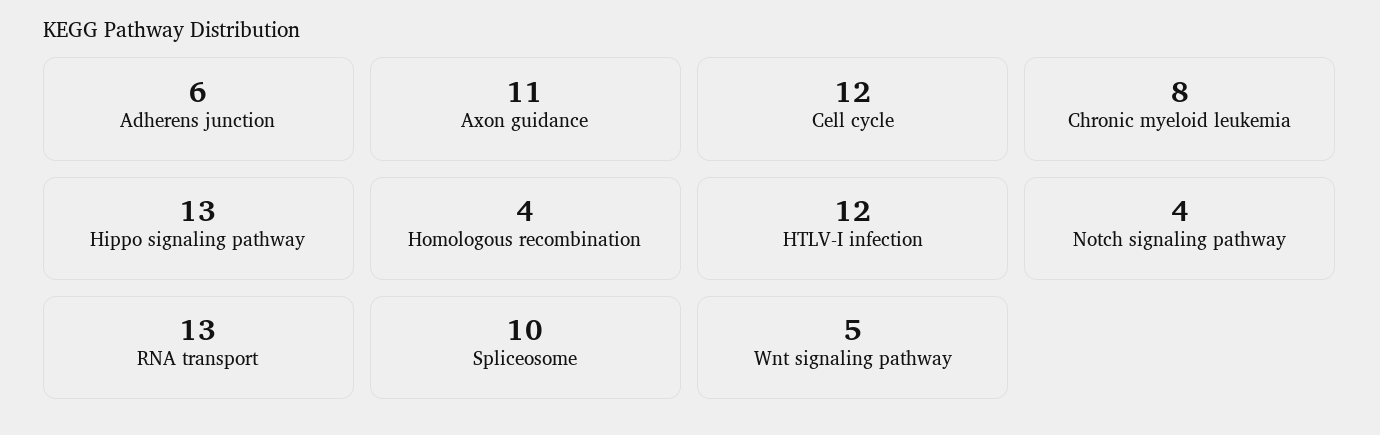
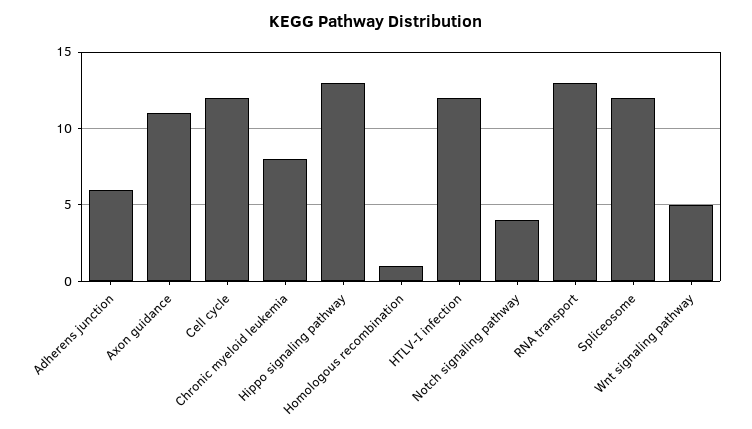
Homologous recombination: 4 -> 1
Spliceosome: 10 -> 12

